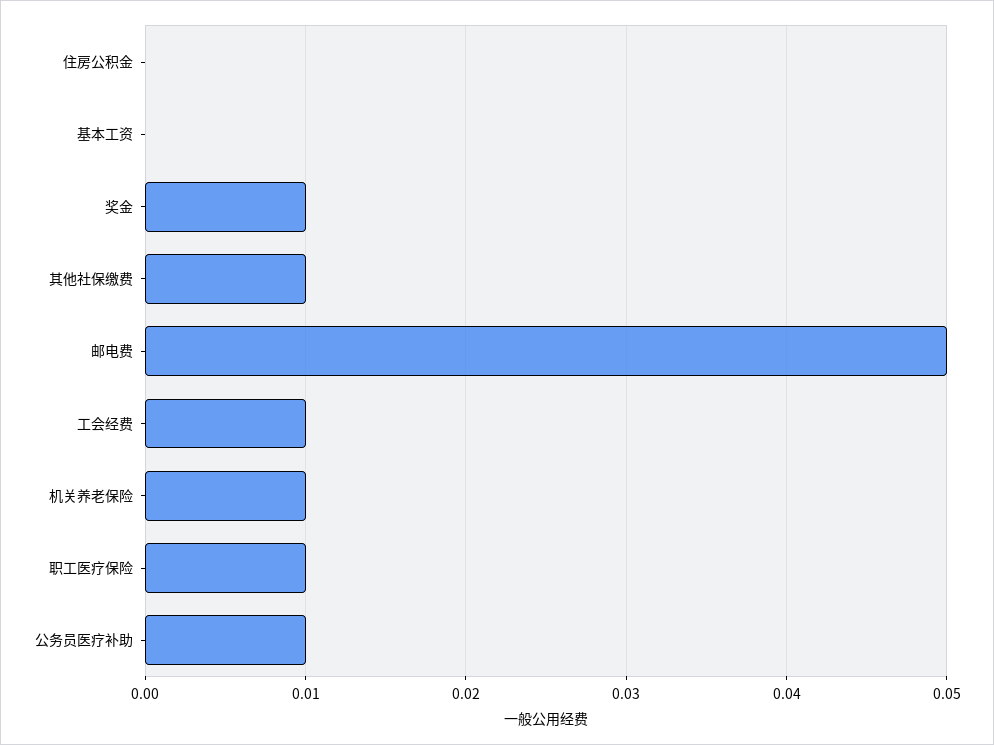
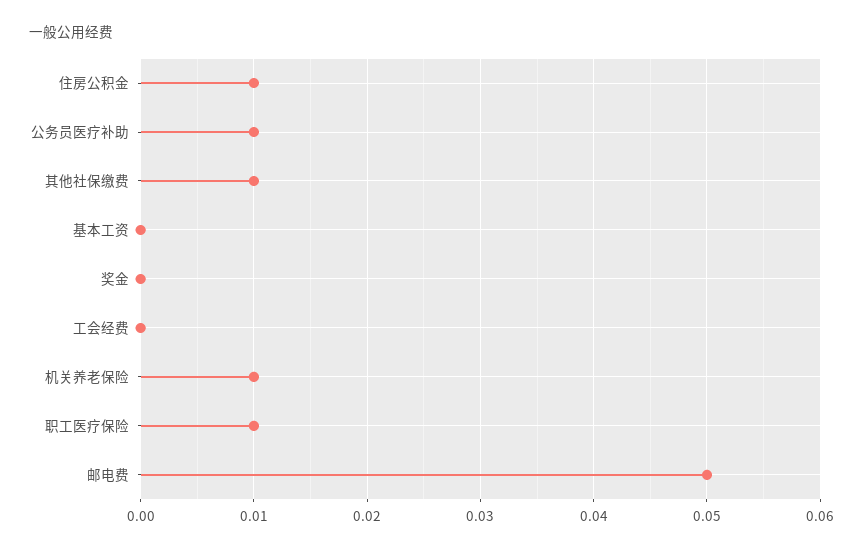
住房公积金: 0 -> 0.01
奖金: 0.01 -> 0
工会经费: 0.01 -> 0

